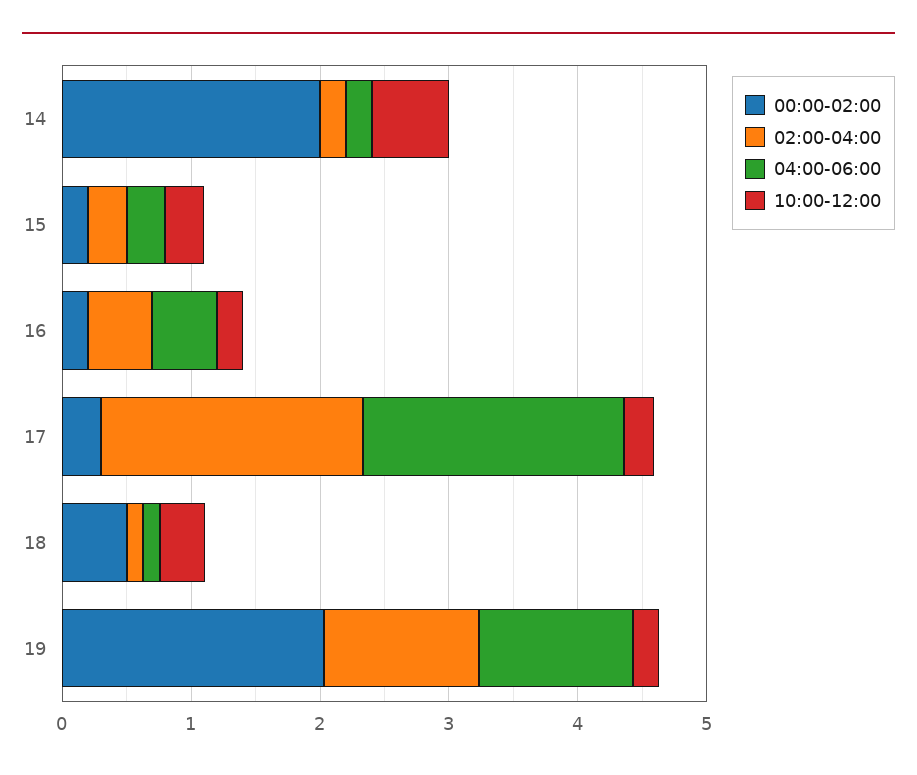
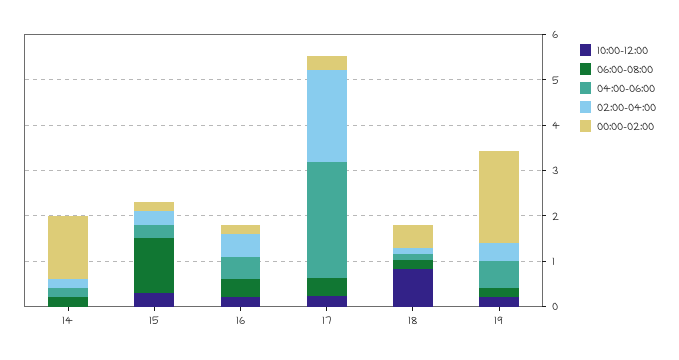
00:00-02:00, 14: 2 -> 1.4
10:00-12:00, 14: 0.6 -> 0
04:00-06:00, 17: 2 -> 2.6
10:00-12:00, 18: 0.4 -> 0.8
02:00-04:00, 19: 1.2 -> 0.4
04:00-06:00, 19: 1.2 -> 0.6
06:00-08:00, 14: none -> 0.2
06:00-08:00, 15: none -> 1.2
06:00-08:00, 16: none -> 0.4
06:00-08:00, 17: none -> 0.4
06:00-08:00, 18: none -> 0.2
06:00-08:00, 19: none -> 0.2

